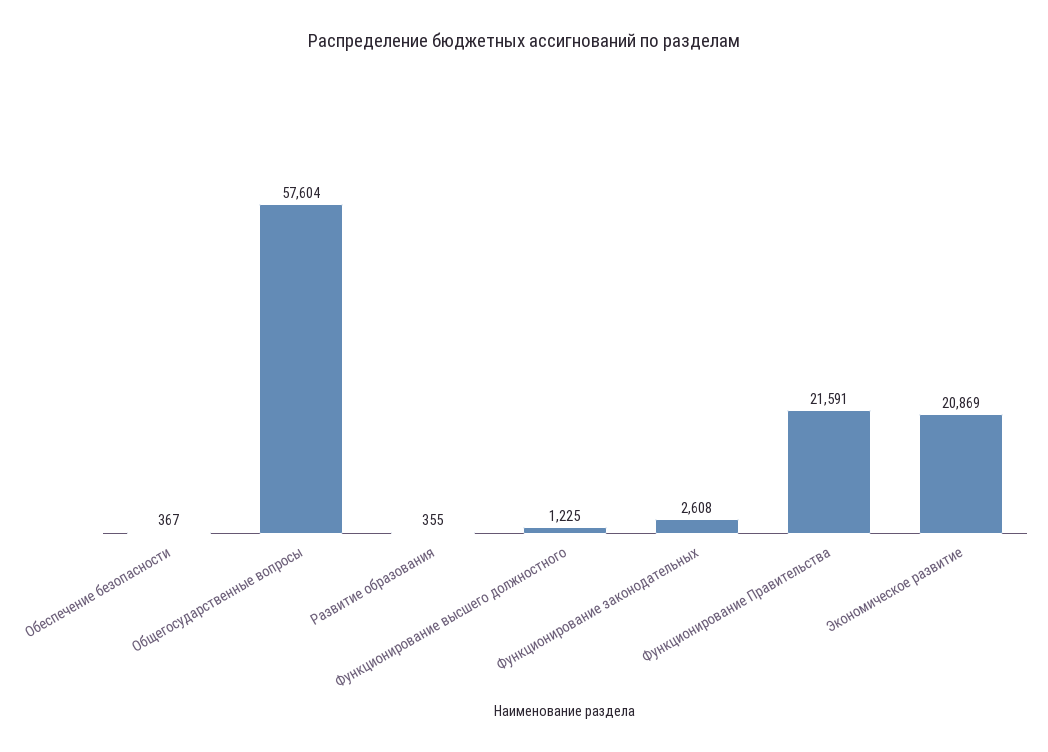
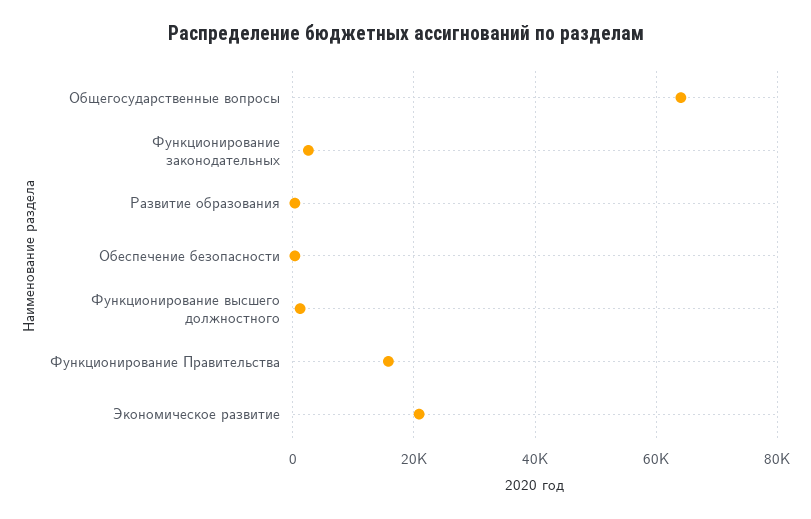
Общегосударственные вопросы: 57604 -> 64000
Функционирование Правительства: 21591 -> 16000

